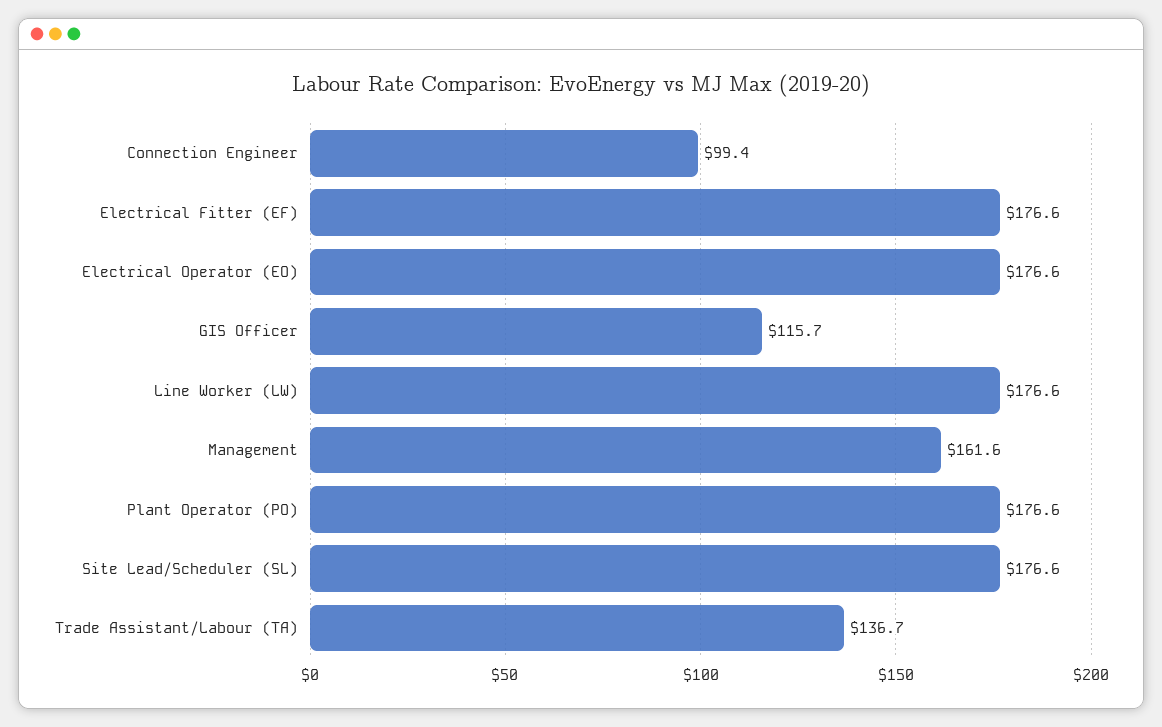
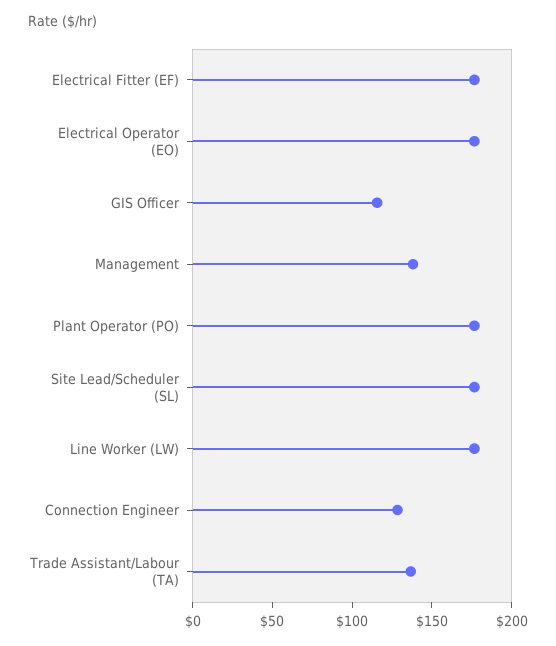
Connection Engineer: 99.4 -> 130
Management: 161.6 -> 140

